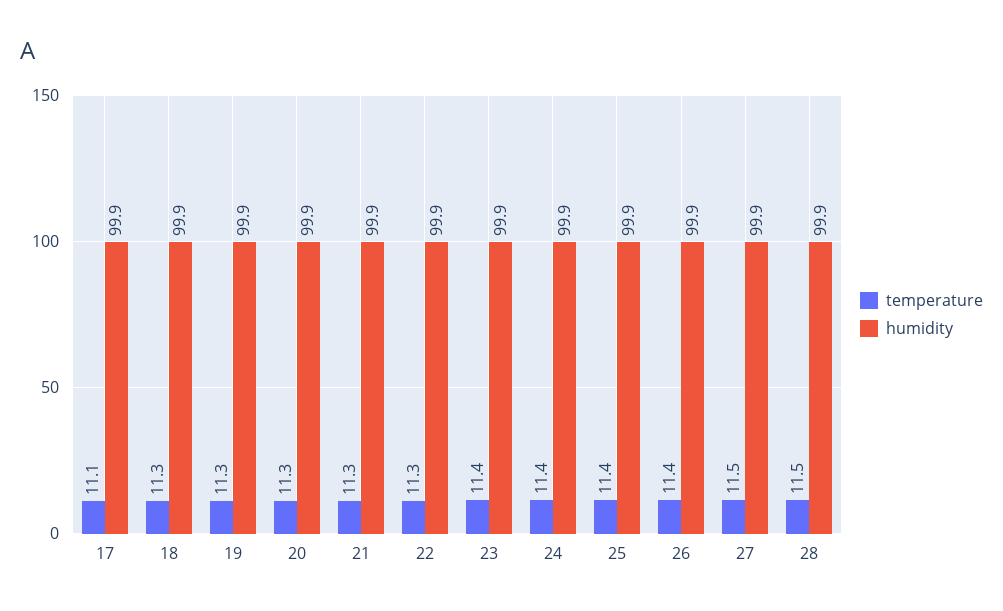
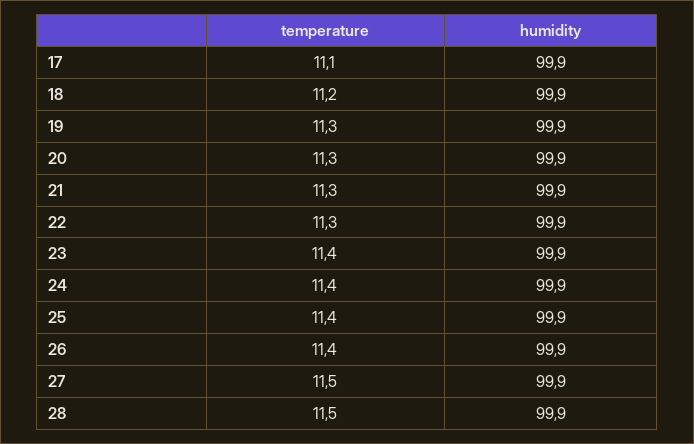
temperature, 18: 11.3 -> 11.2

